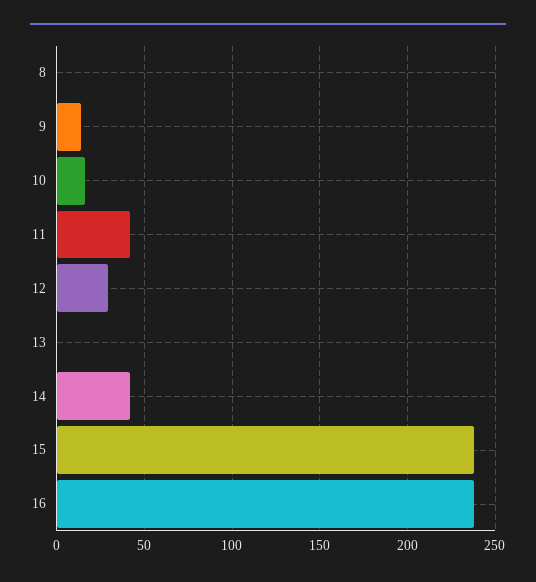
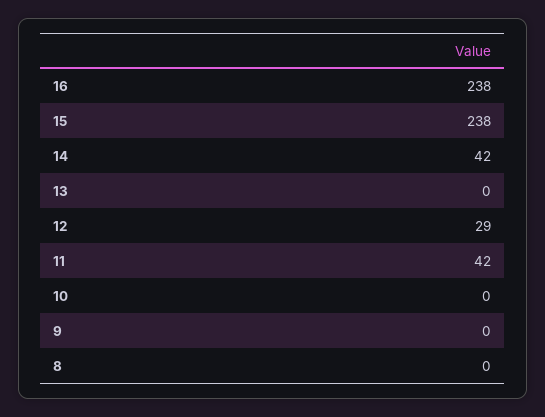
9: 15 -> 0
10: 15 -> 0

